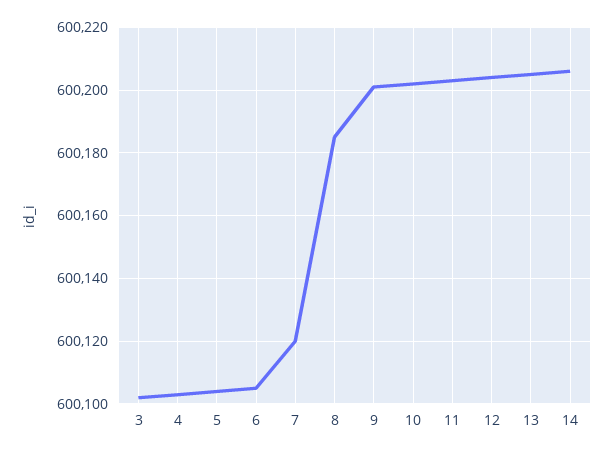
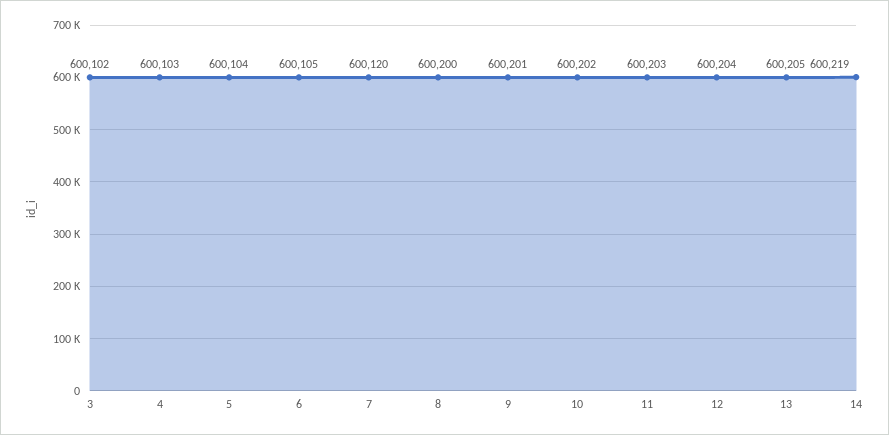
8: 600185 -> 600200
14: 600205 -> 600219

